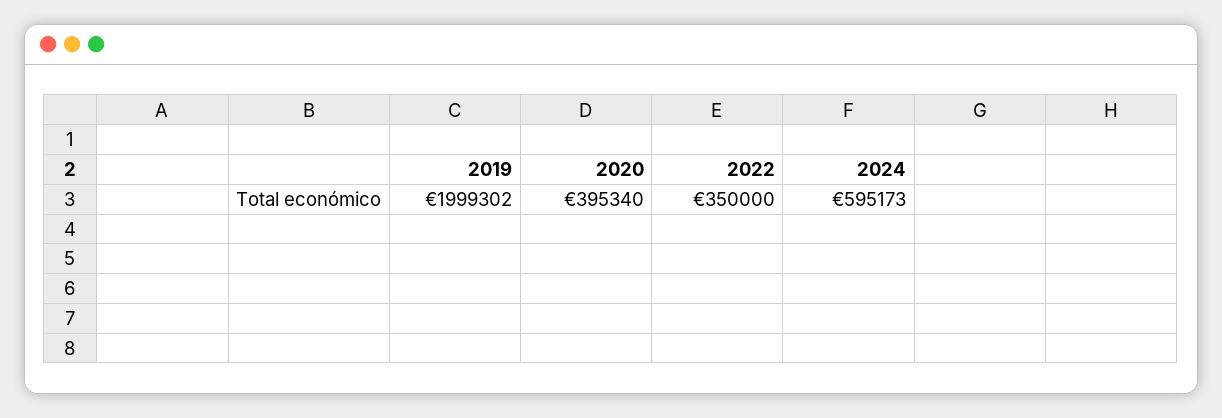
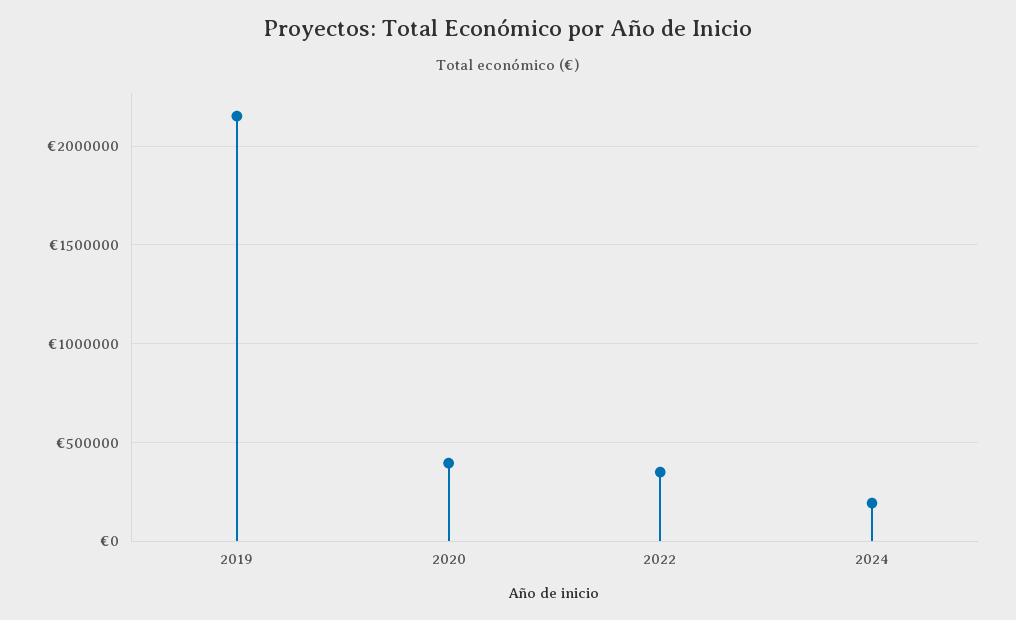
2019: 1999302 -> 2150000
2024: 595173 -> 200000

